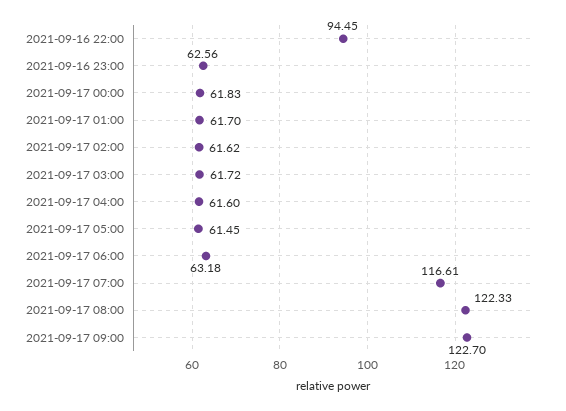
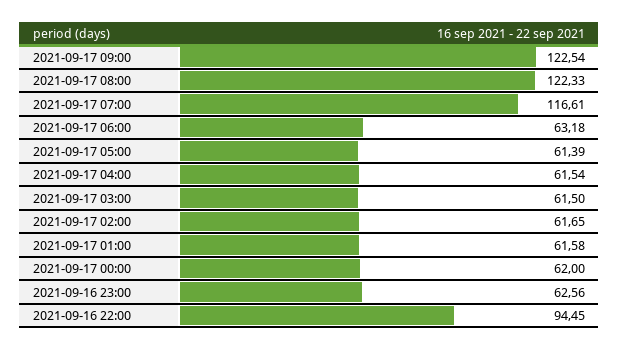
2021-09-17 00:00: 61.83 -> 62
2021-09-17 01:00: 61.7 -> 61.58
2021-09-17 02:00: 61.62 -> 61.65
2021-09-17 03:00: 61.72 -> 61.5
2021-09-17 04:00: 61.6 -> 61.54
2021-09-17 05:00: 61.45 -> 61.39
2021-09-17 09:00: 122.7 -> 122.54

